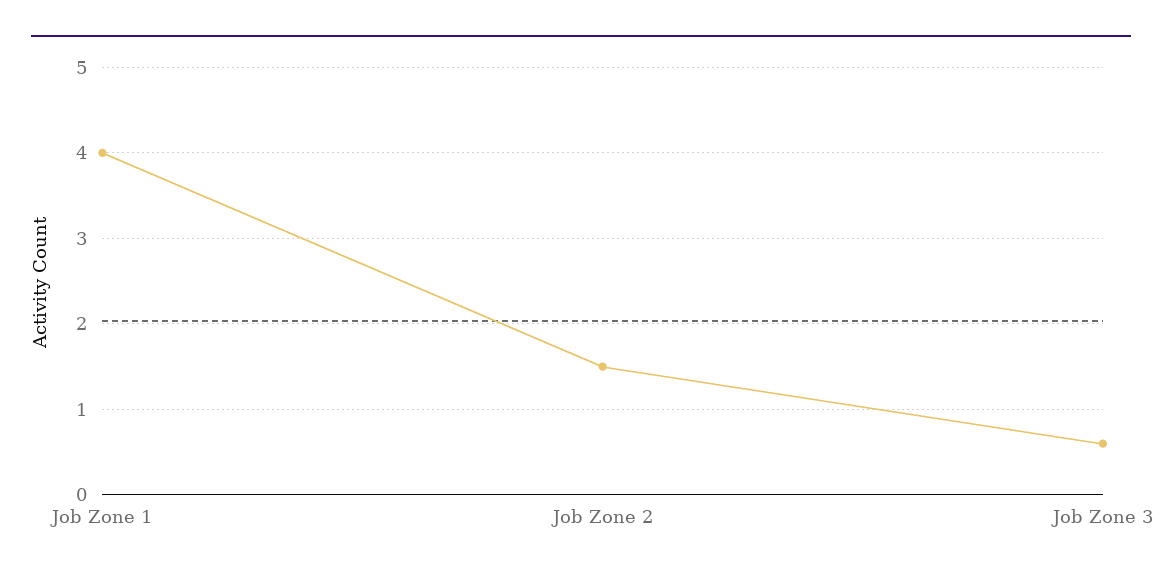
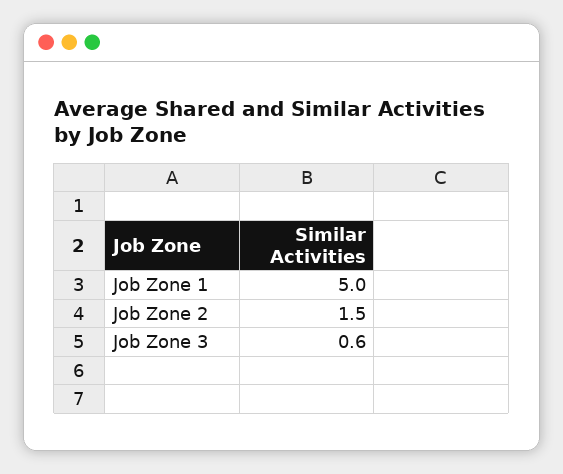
Job Zone 1: 4 -> 5

